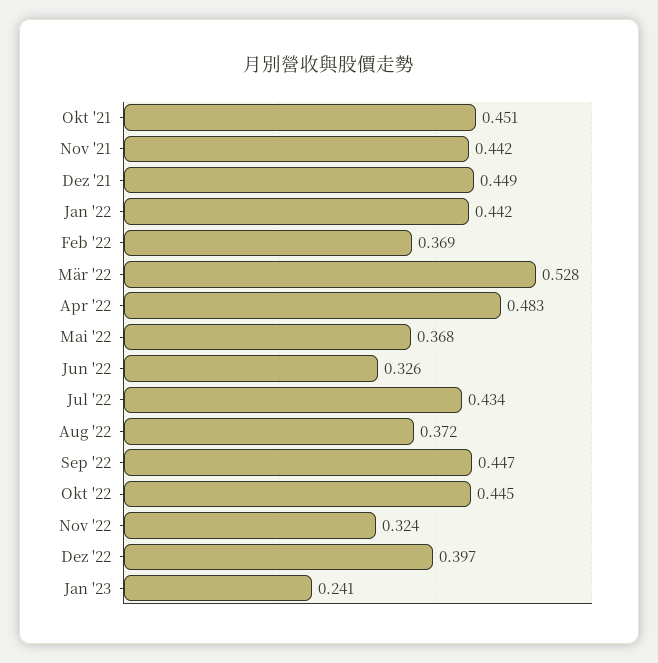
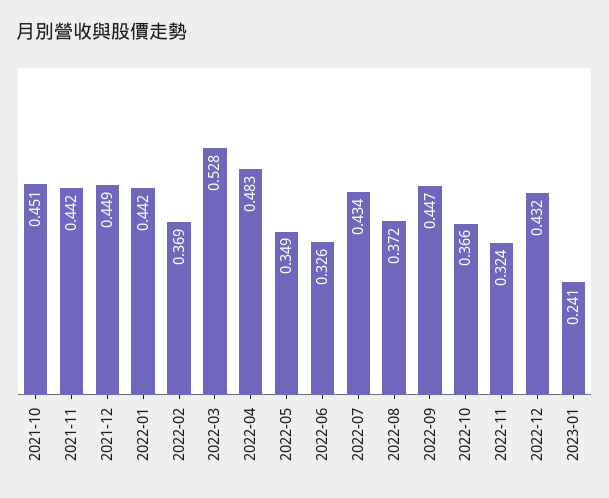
Mai '22: 0.368 -> 0.349
Okt '22: 0.445 -> 0.366
Dez '22: 0.397 -> 0.432

